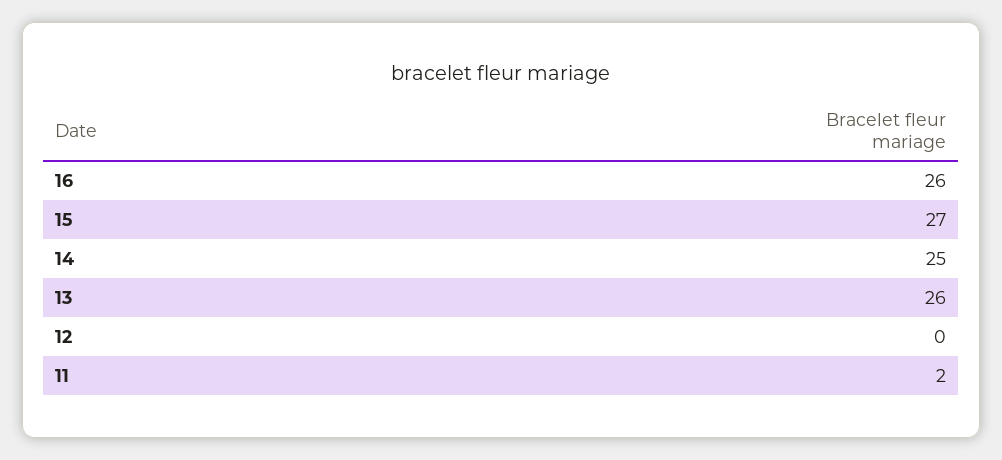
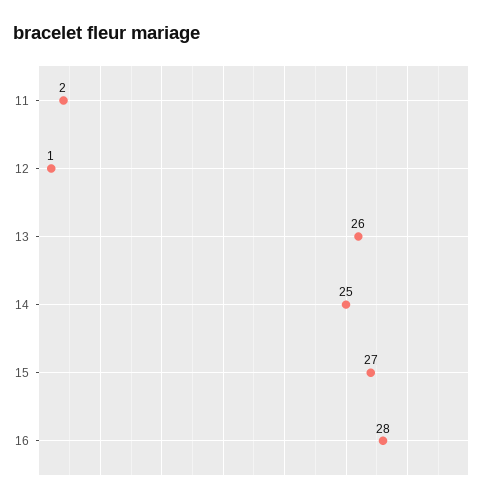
16: 26 -> 28
12: 0 -> 1

